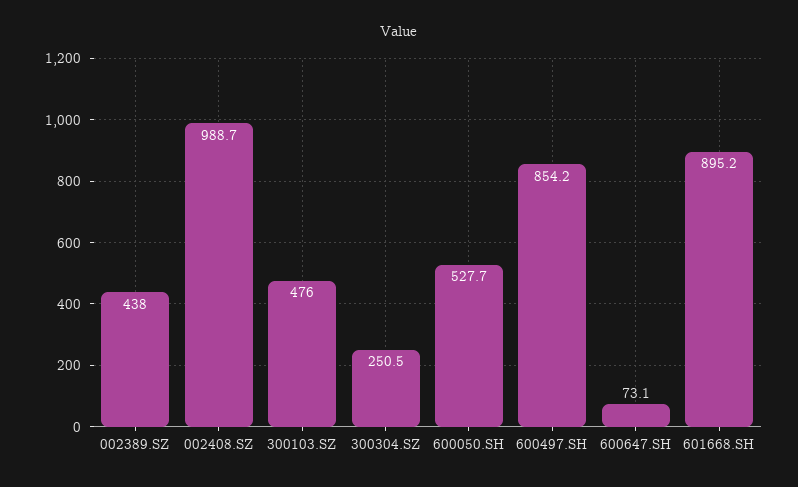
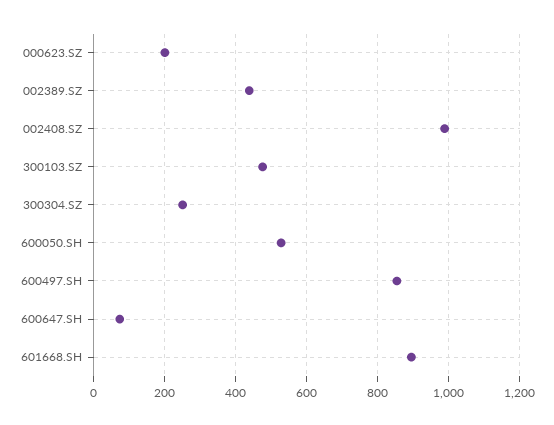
000623.SZ: none -> 200

